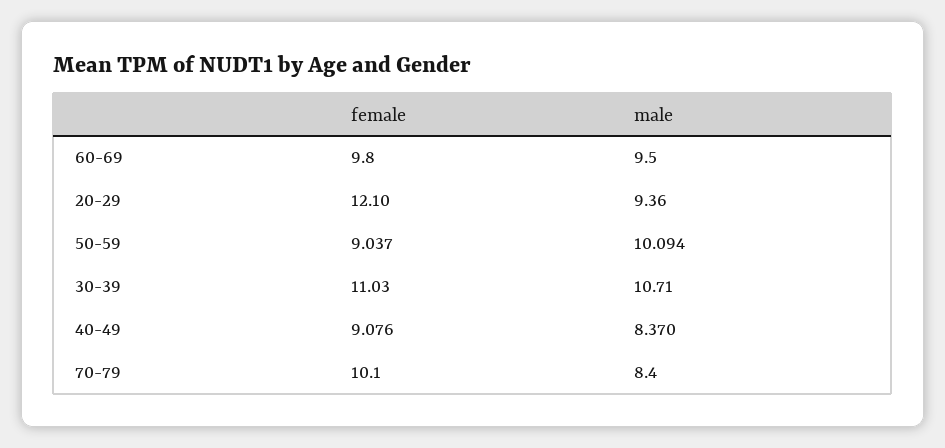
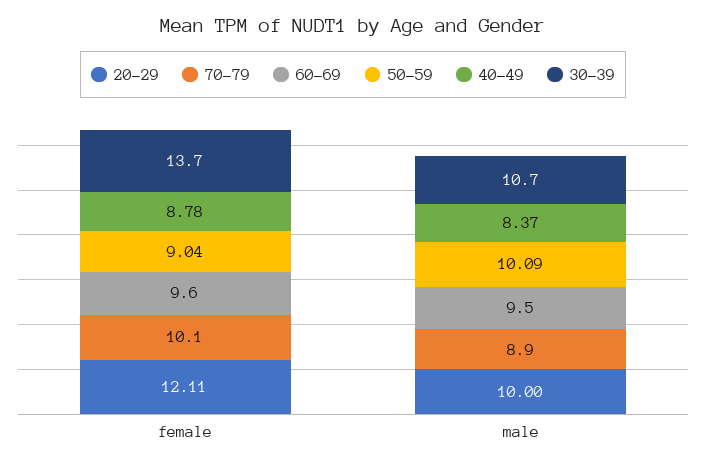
60-69, female: 9.8 -> 9.6
20-29, female: 12.1 -> 12.11
20-29, male: 9.36 -> 10
30-39, female: 11.03 -> 13.7
40-49, female: 9.076 -> 8.78
70-79, male: 8.4 -> 8.9

